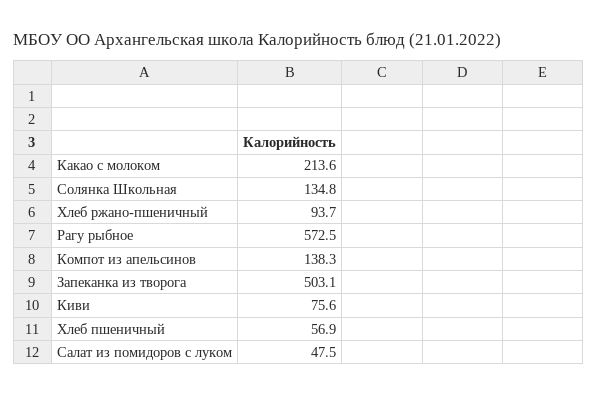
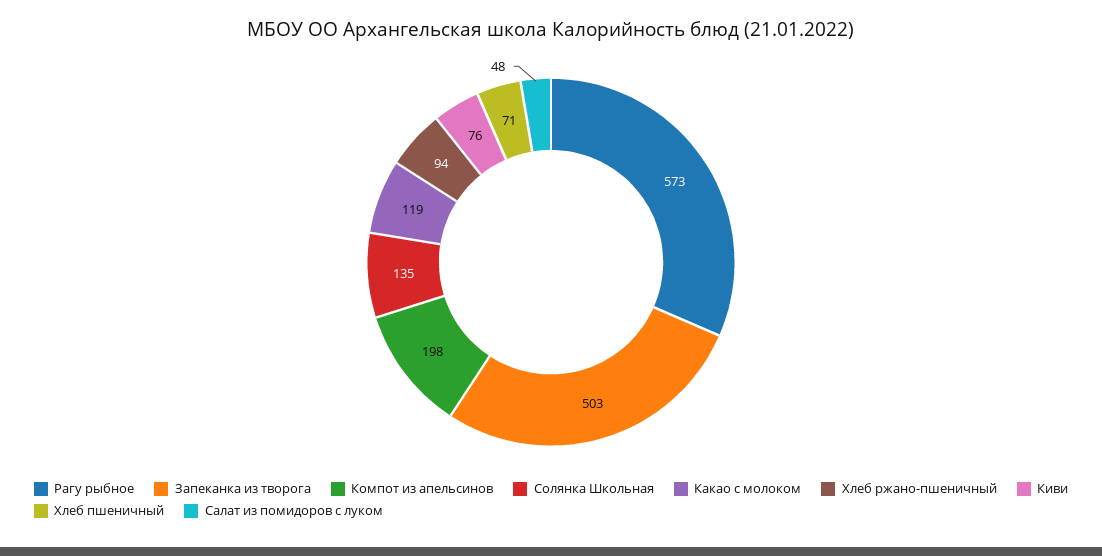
Какао с молоком: 213.6 -> 119
Компот из апельсинов: 138.3 -> 198
Хлеб пшеничный: 56.9 -> 71

